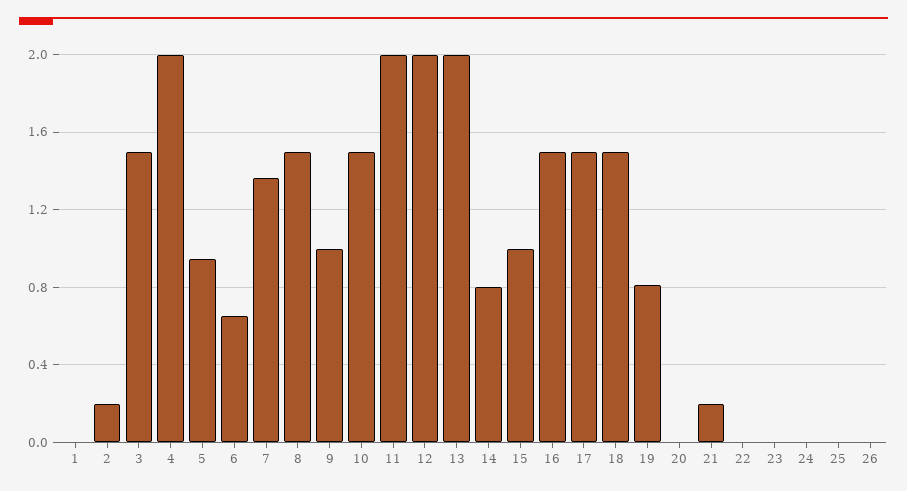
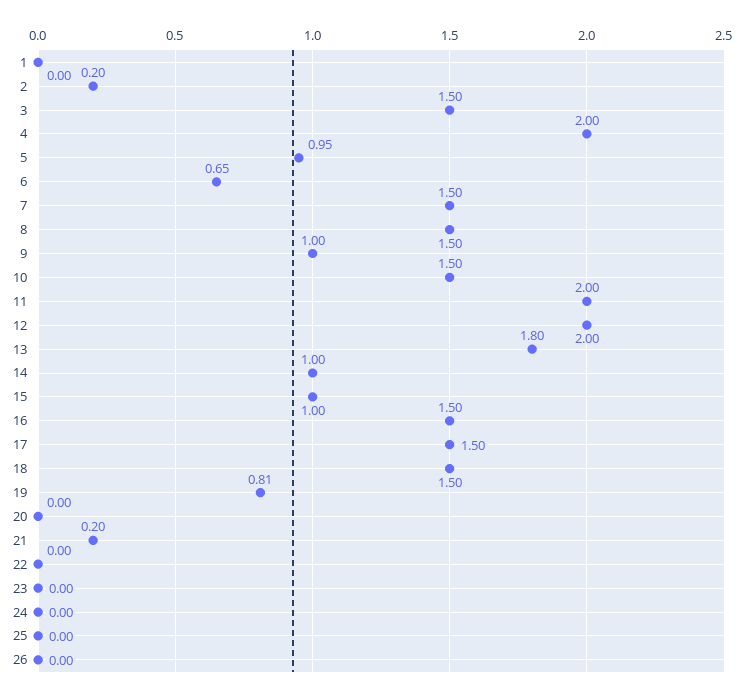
7: 1.35 -> 1.5
13: 2 -> 1.8
14: 0.8 -> 1

